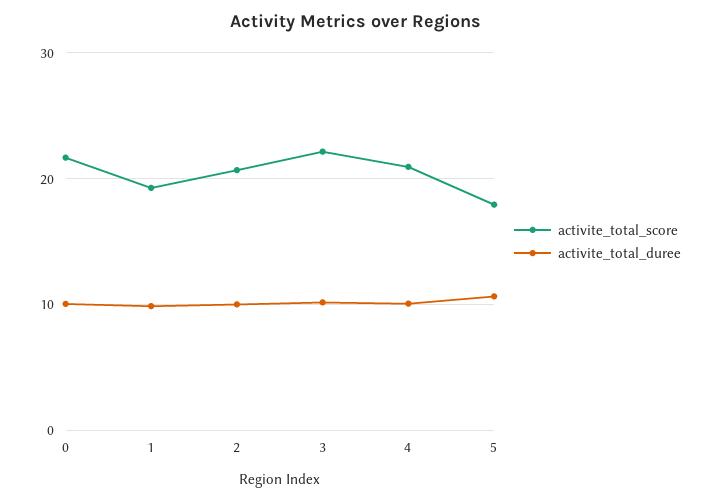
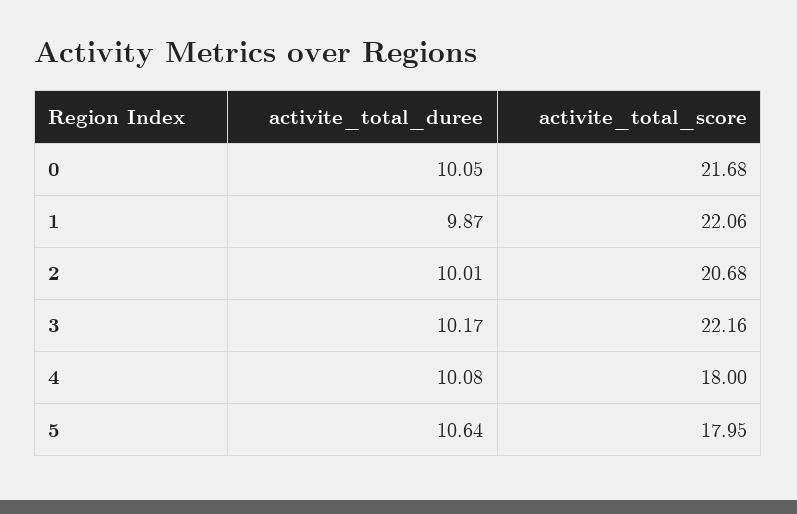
activite_total_score, 1: 19 -> 22.06
activite_total_score, 4: 21 -> 18

